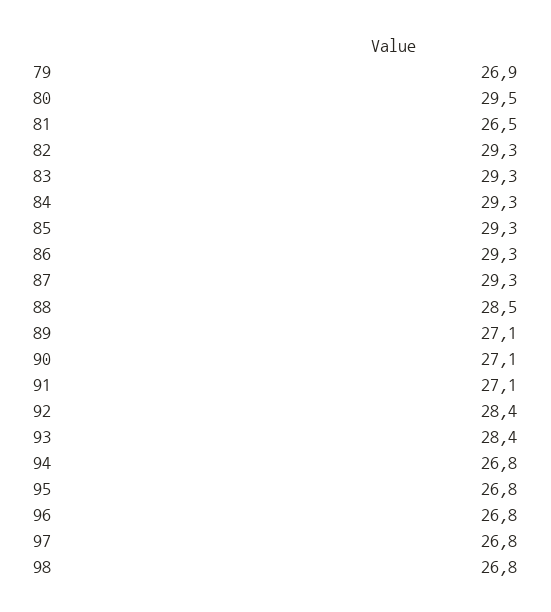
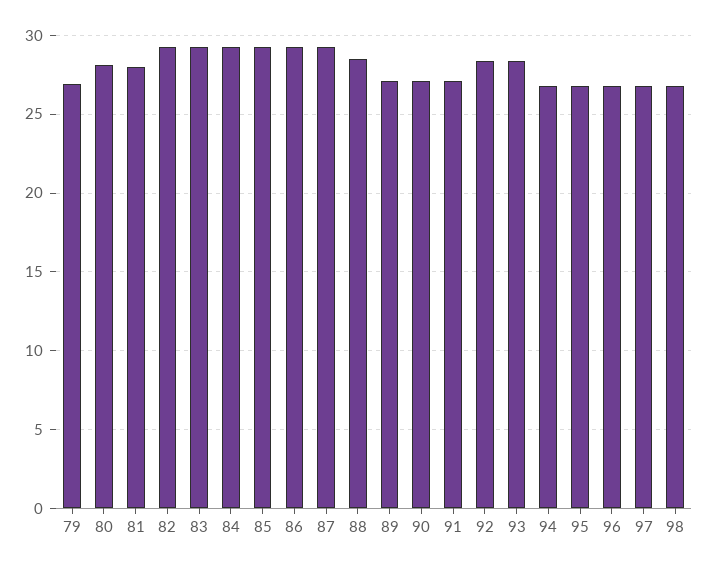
80: 29.5 -> 28
81: 26.5 -> 28

